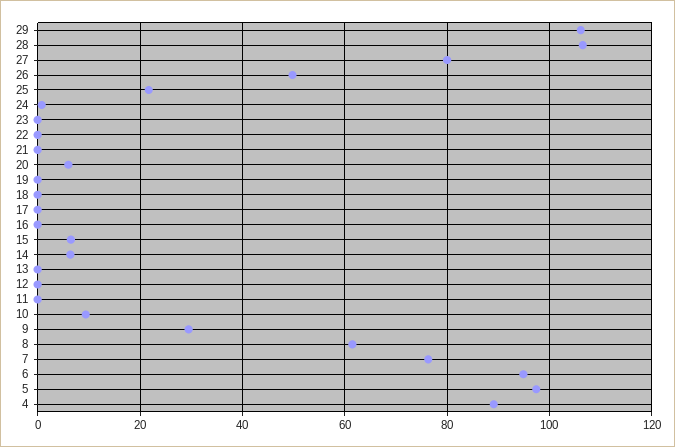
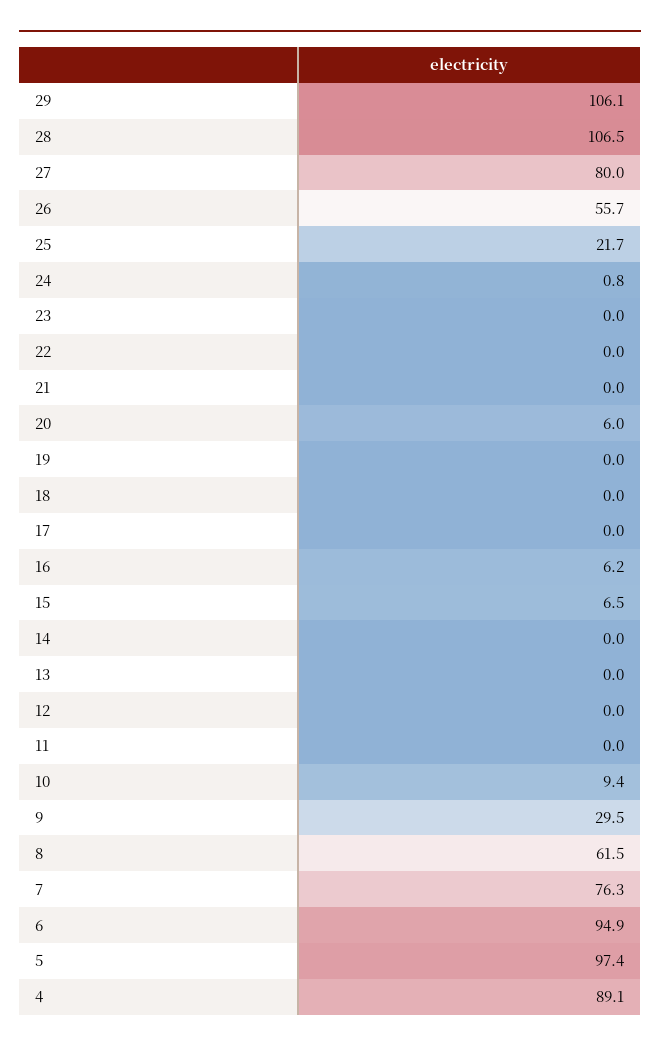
26: 50 -> 55.7
16: 0 -> 6.2
14: 6 -> 0

